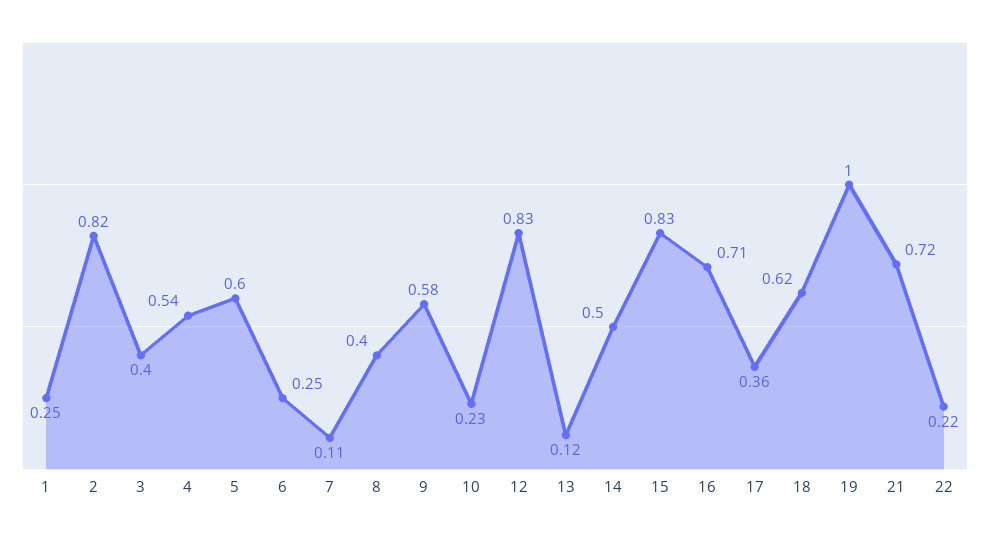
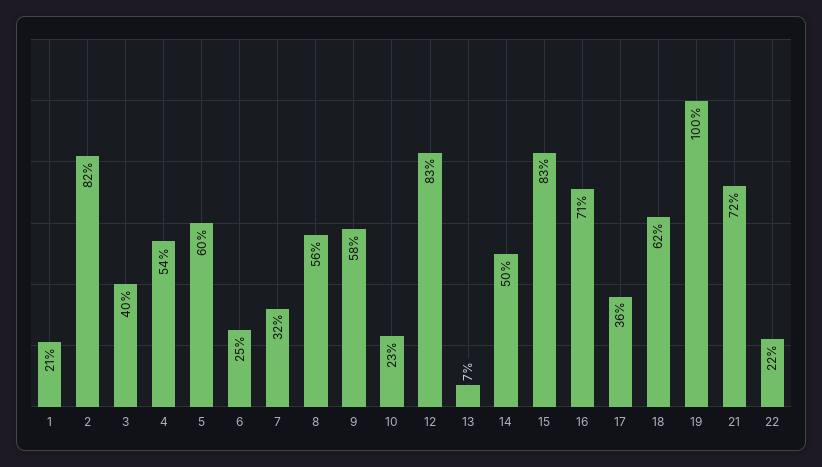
1: 0.25 -> 0.21
7: 0.11 -> 0.32
8: 0.4 -> 0.56
13: 0.12 -> 0.07

